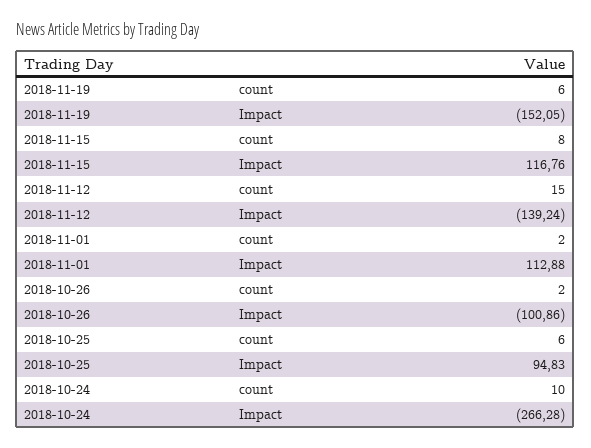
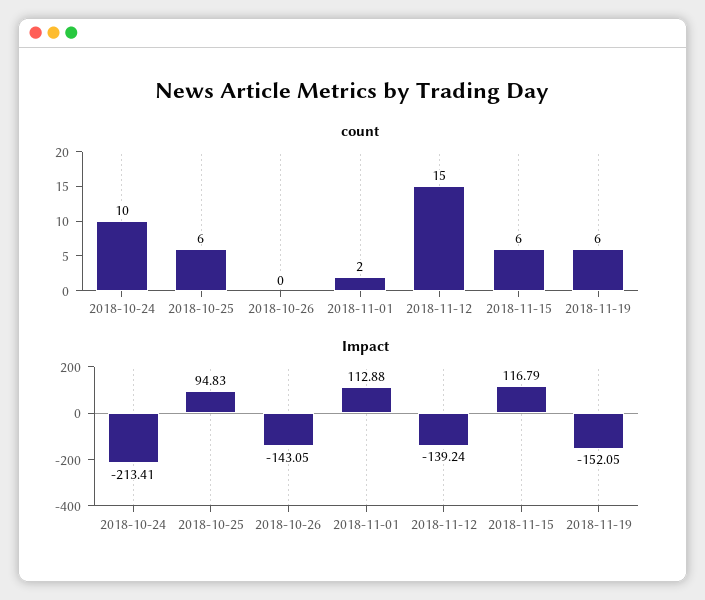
count, 2018-11-15: 8 -> 6
Impact, 2018-11-15: 116.76 -> 116.79
count, 2018-10-26: 2 -> 0
Impact, 2018-10-26: -100.86 -> -143.05
Impact, 2018-10-24: -266.28 -> -213.41

